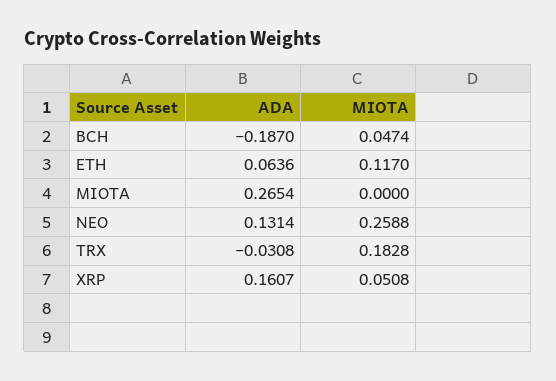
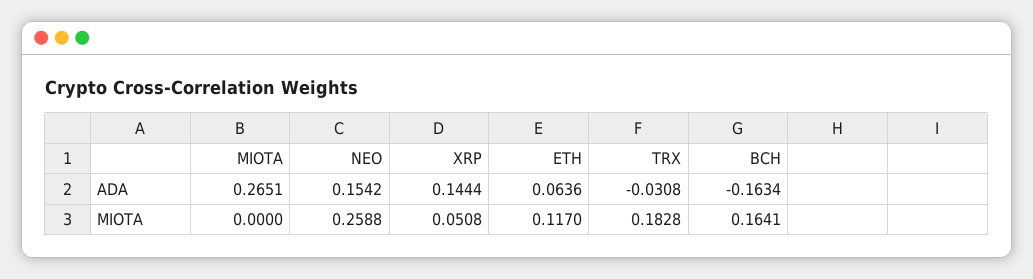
ADA, BCH: -0.187 -> -0.1634
MIOTA, BCH: 0.0474 -> 0.1641
ADA, MIOTA: 0.2654 -> 0.2651
ADA, NEO: 0.1314 -> 0.1542
ADA, XRP: 0.1607 -> 0.1444

